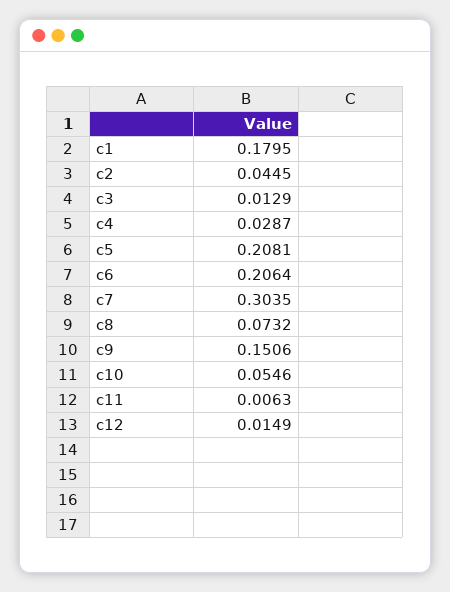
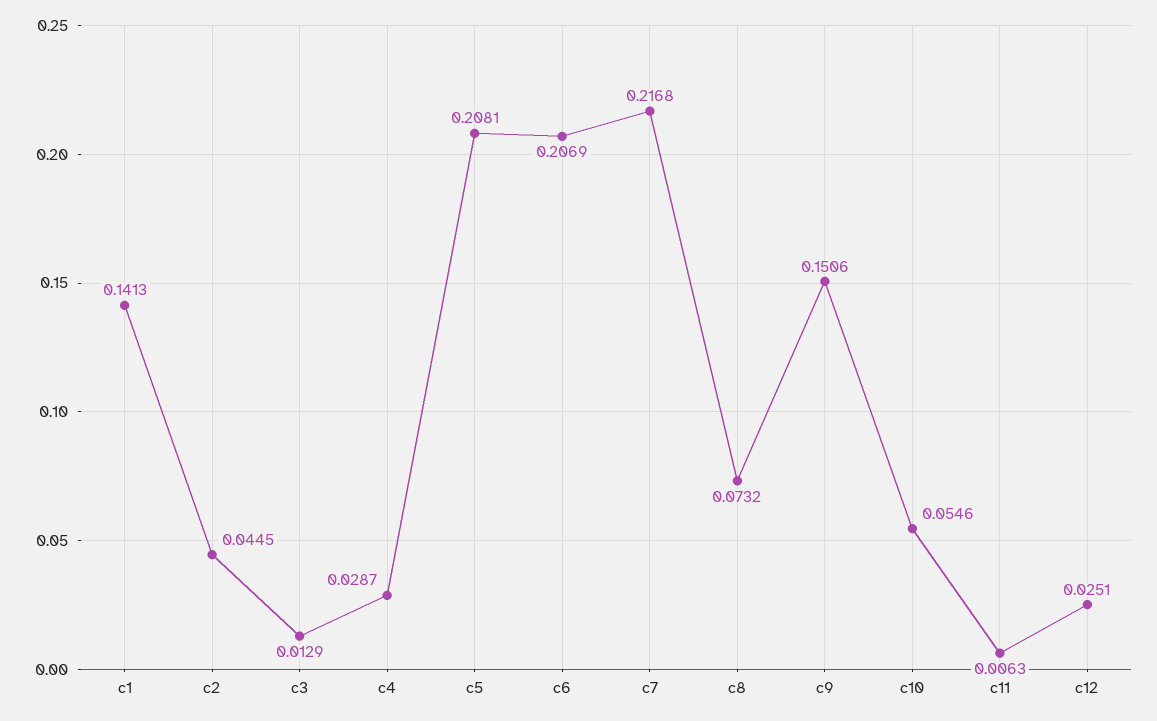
c1: 0.1795 -> 0.1413
c6: 0.2064 -> 0.2069
c7: 0.3035 -> 0.2168
c12: 0.0149 -> 0.0251

